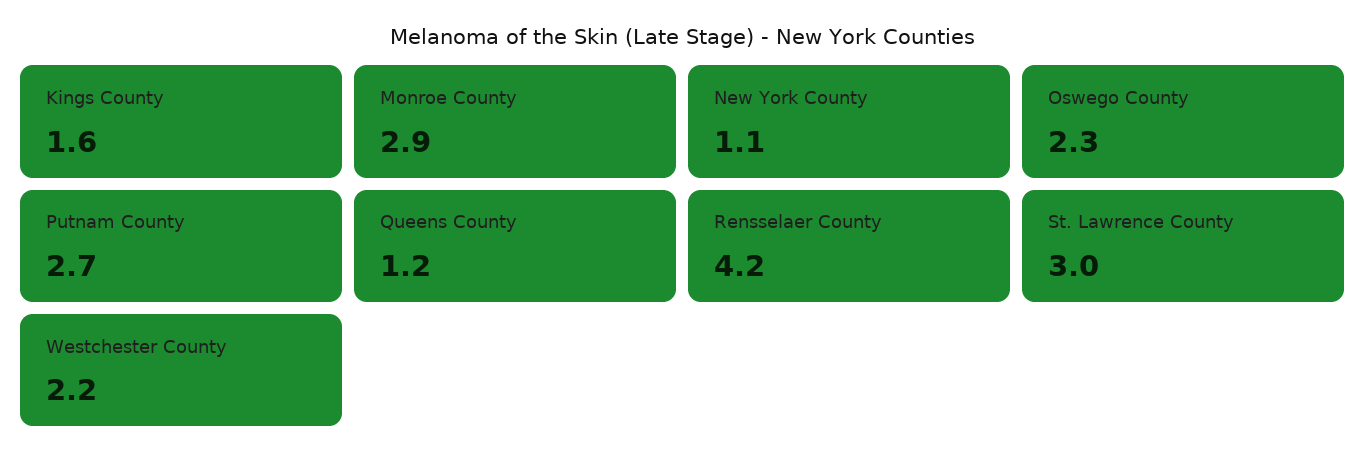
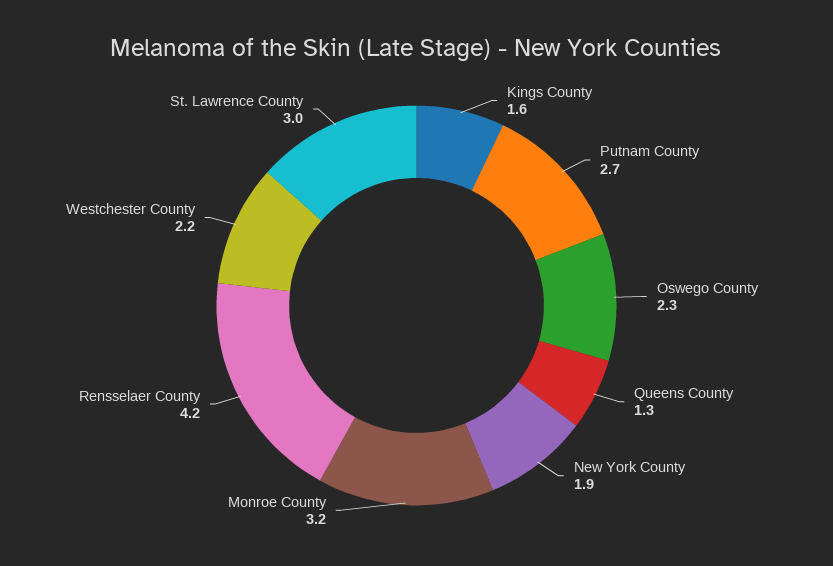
Monroe County: 2.9 -> 3.2
New York County: 1.1 -> 1.9
Queens County: 1.2 -> 1.3

